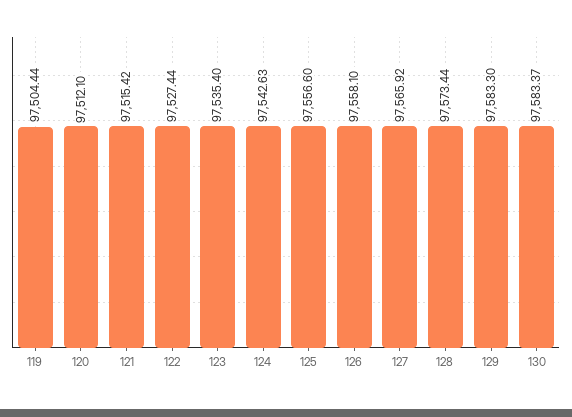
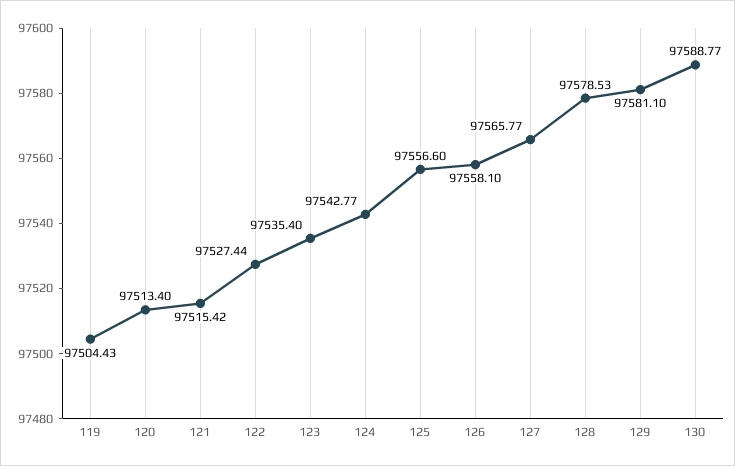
119: 97504.44 -> 97504.43
120: 97512.1 -> 97513.4
124: 97542.63 -> 97542.77
127: 97565.92 -> 97565.77
128: 97573.44 -> 97578.53
129: 97583.3 -> 97581.1
130: 97583.37 -> 97588.77

